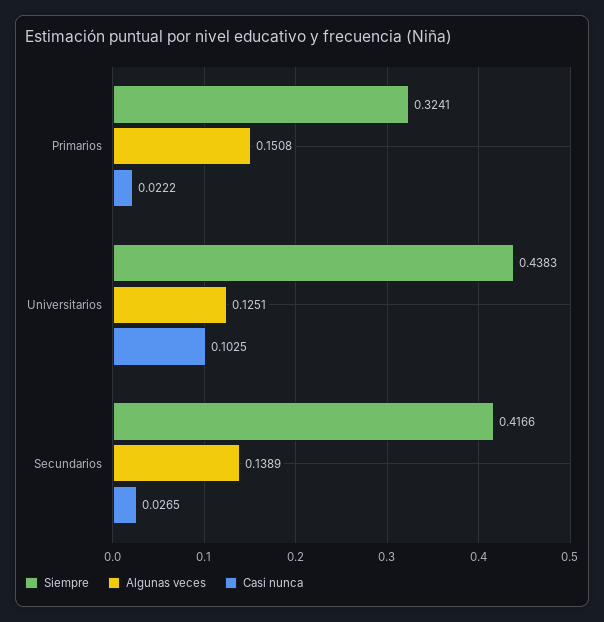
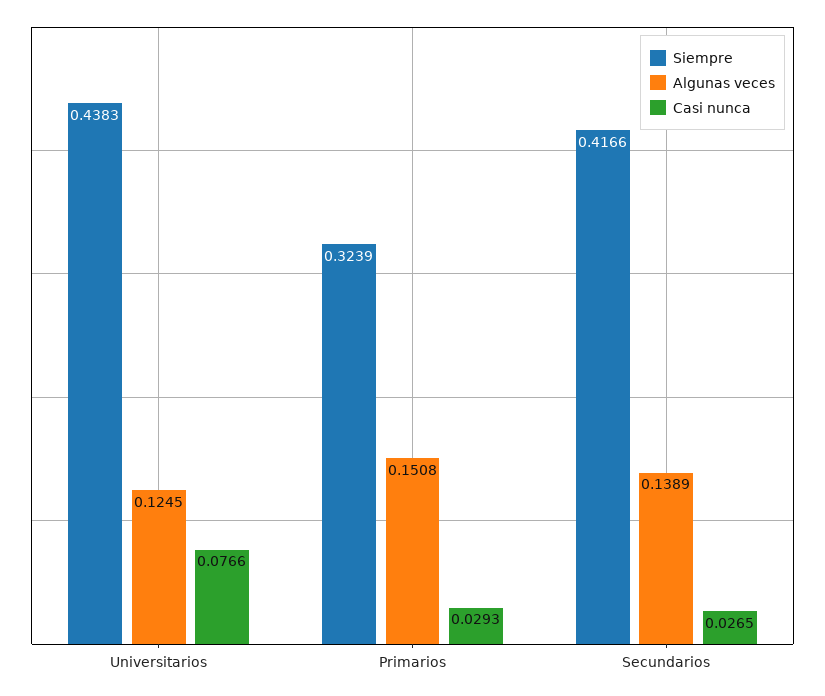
Siempre, Primarios: 0.3241 -> 0.3239
Casi nunca, Primarios: 0.0222 -> 0.0293
Algunas veces, Universitarios: 0.1251 -> 0.1245
Casi nunca, Universitarios: 0.1025 -> 0.0766

